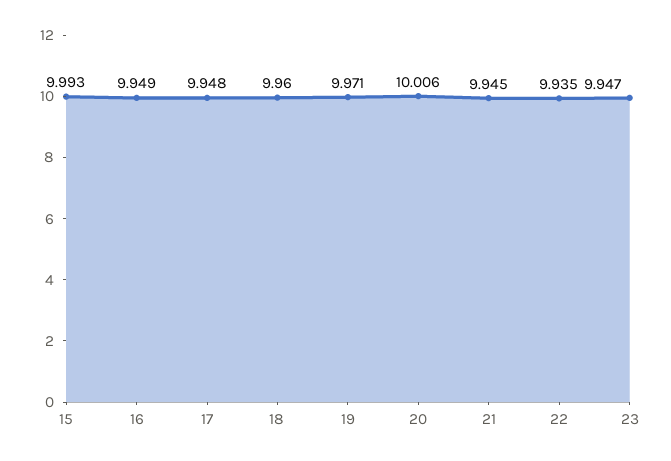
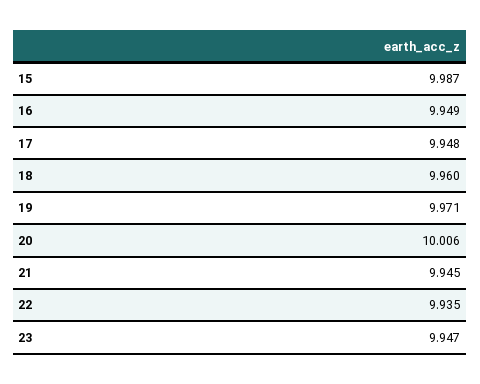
15: 9.993 -> 9.987

